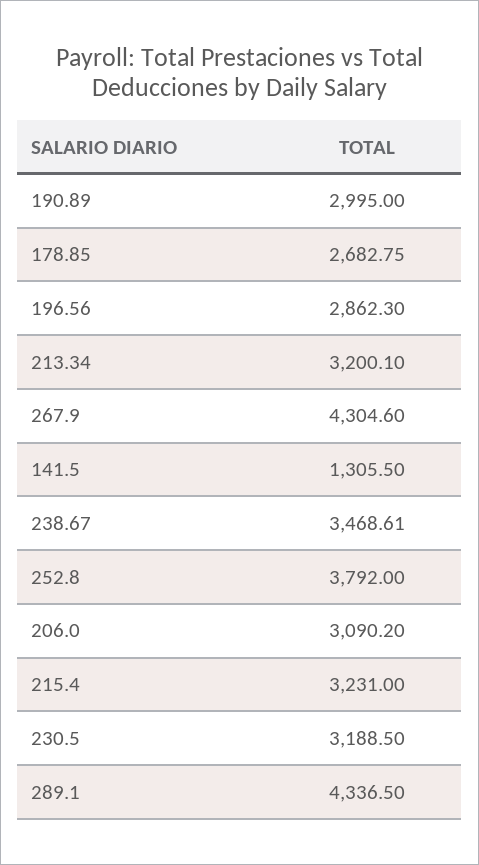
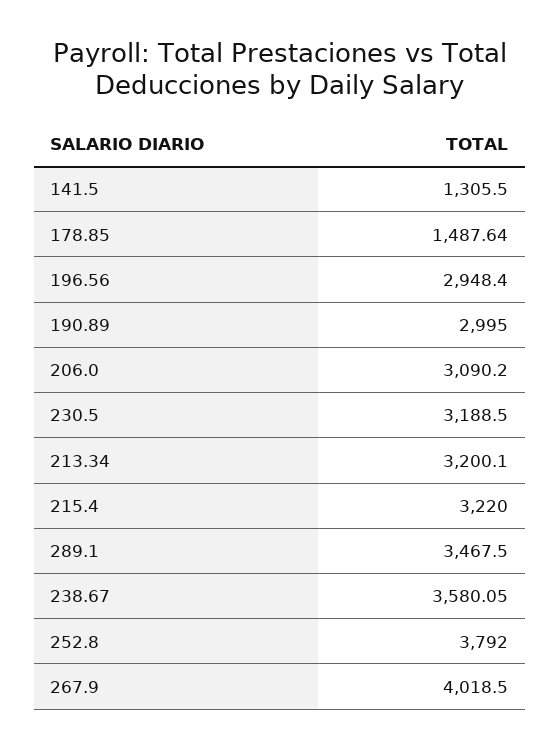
178.85: 2682.75 -> 1487.64
196.56: 2862.3 -> 2948.4
267.9: 4304.6 -> 4018.5
238.67: 3468.61 -> 3580.05
215.4: 3231 -> 3220
289.1: 4336.5 -> 3467.5

